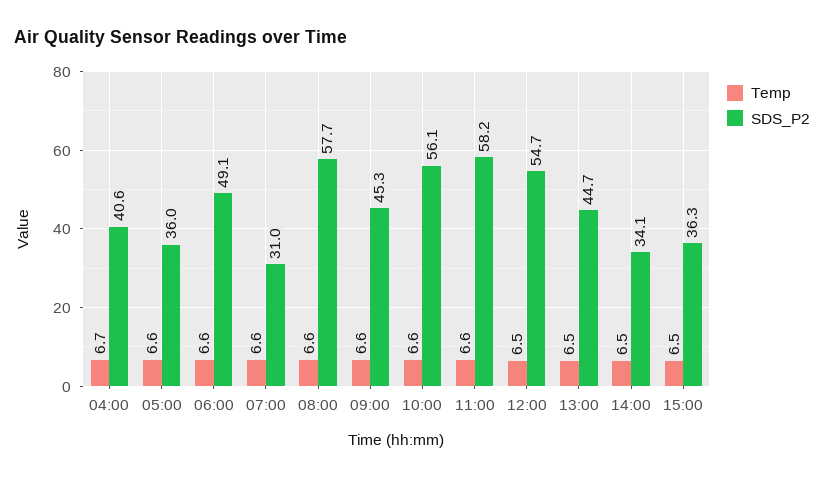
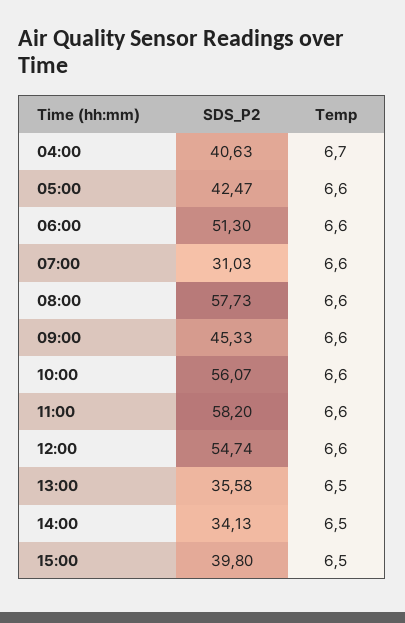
SDS_P2, 05:00: 36 -> 42.47
SDS_P2, 06:00: 49.1 -> 51.3
Temp, 12:00: 6.5 -> 6.6
SDS_P2, 13:00: 44.7 -> 35.58
SDS_P2, 15:00: 36.3 -> 39.8

